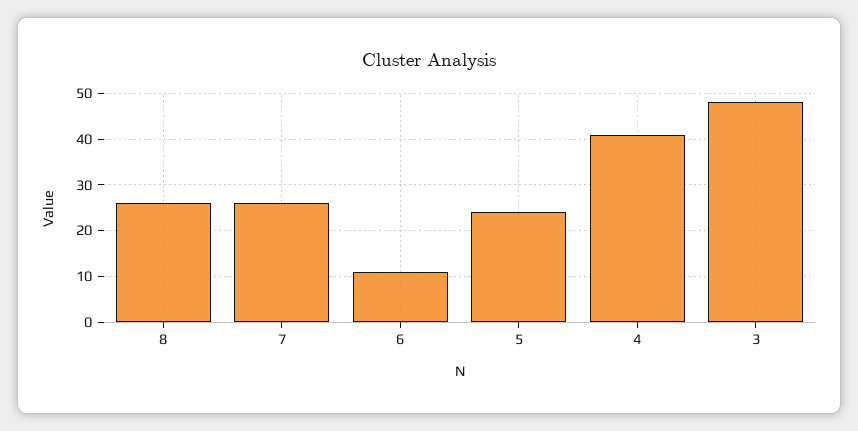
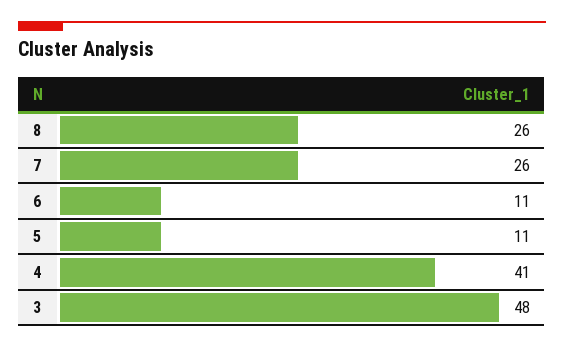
5: 25 -> 11

